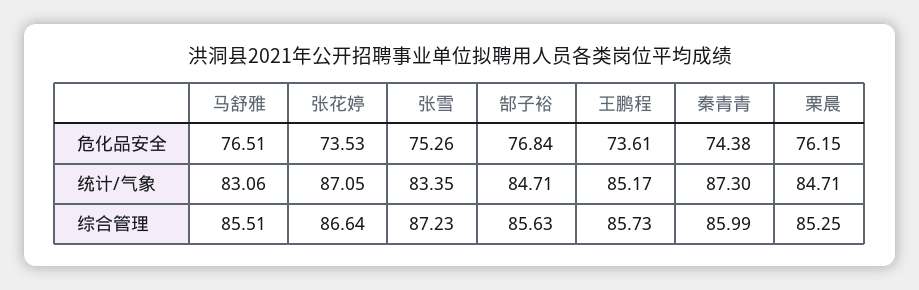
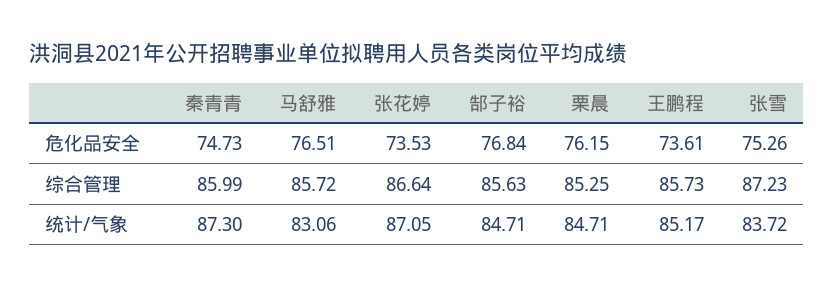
秦青青, 危化品安全: 74.38 -> 74.73
张雪, 统计/气象: 83.35 -> 83.72
马舒雅, 综合管理: 85.51 -> 85.72

